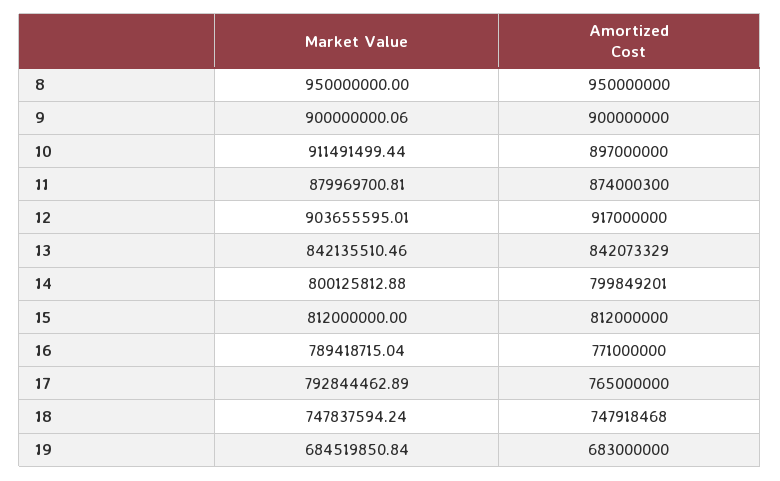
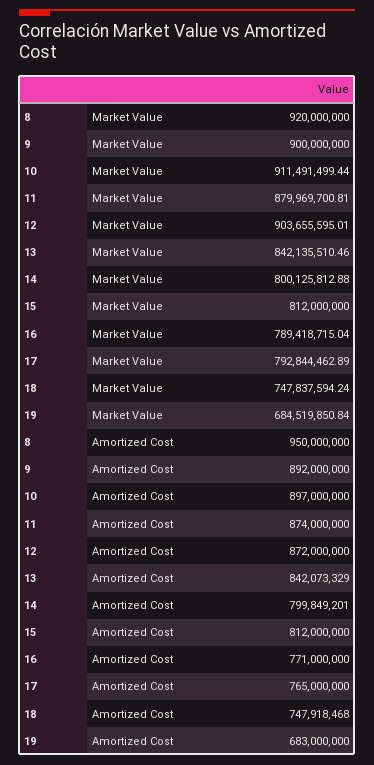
Market Value, 8: 950000000 -> 920000000
Market Value, 9: 900000000.06 -> 900000000
Amortized Cost, 9: 900000000 -> 892000000
Amortized Cost, 11: 874000300 -> 874000000
Amortized Cost, 12: 917000000 -> 872000000

